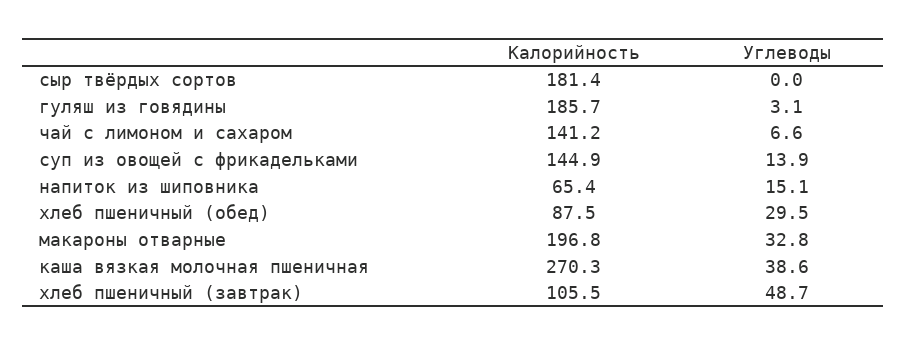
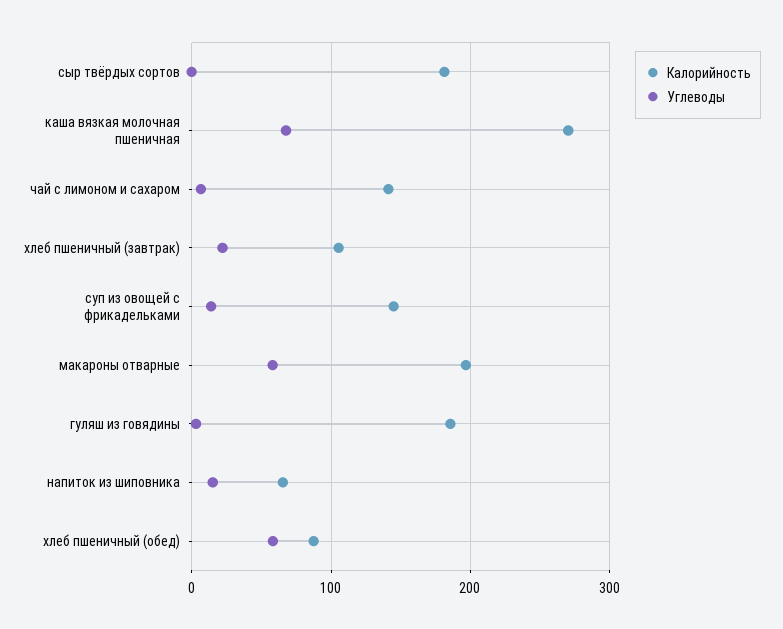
Углеводы, хлеб пшеничный (обед): 29.5 -> 60
Углеводы, макароны отварные: 32.8 -> 60
Углеводы, каша вязкая молочная пшеничная: 38.6 -> 70
Углеводы, хлеб пшеничный (завтрак): 48.7 -> 20

